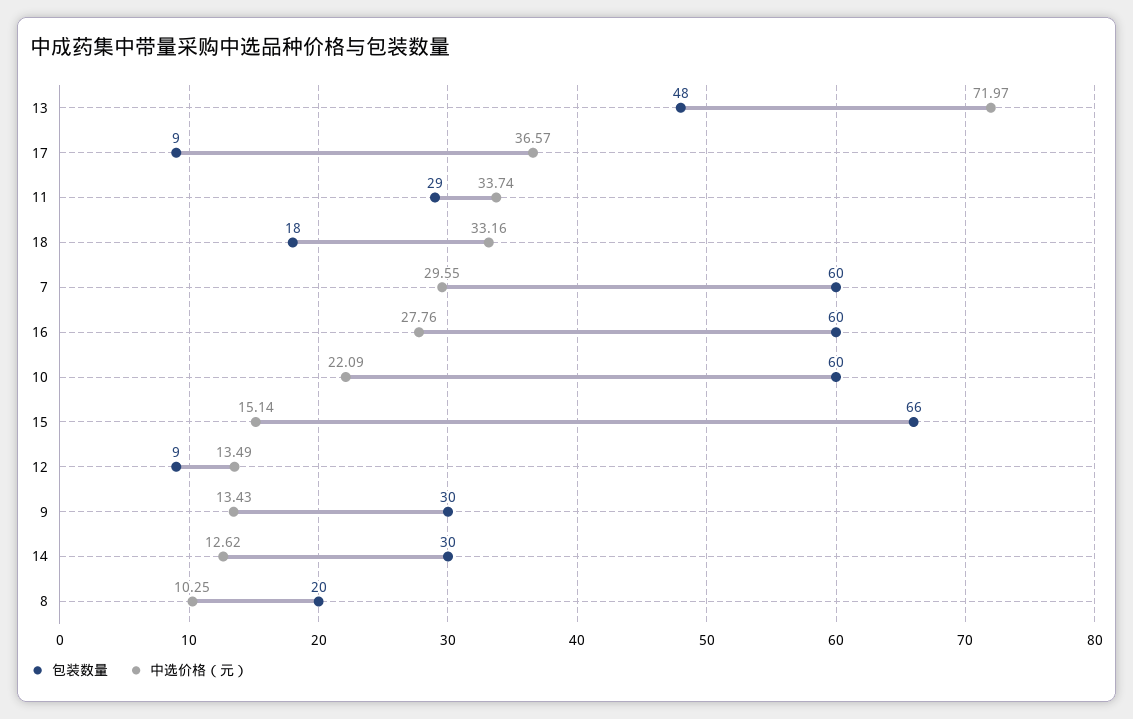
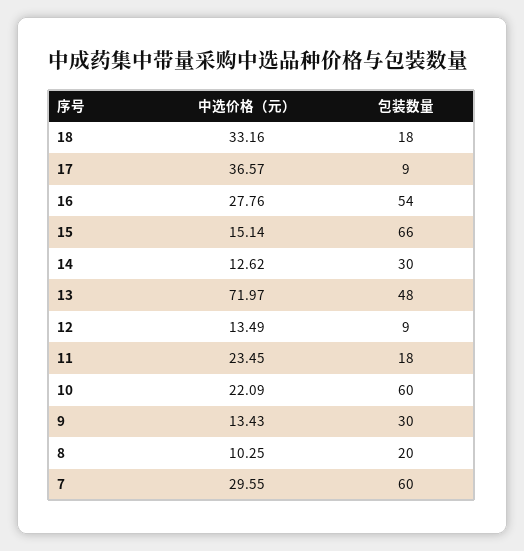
包装数量, 11: 29 -> 18
中选价格（元）, 11: 33.74 -> 23.45
包装数量, 16: 60 -> 54

